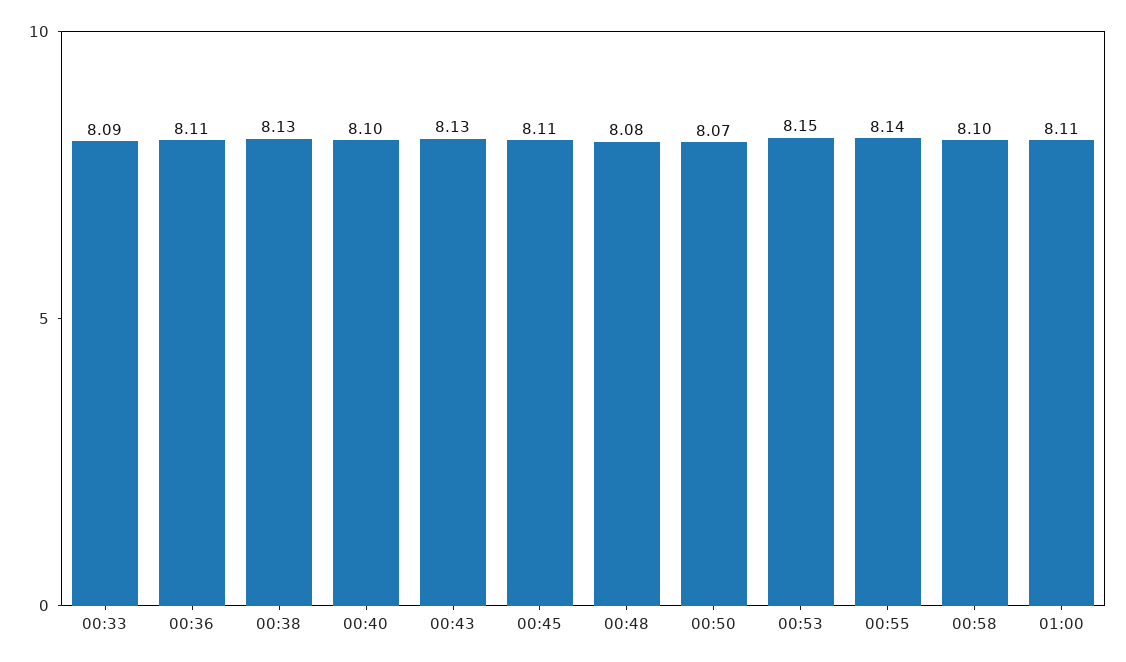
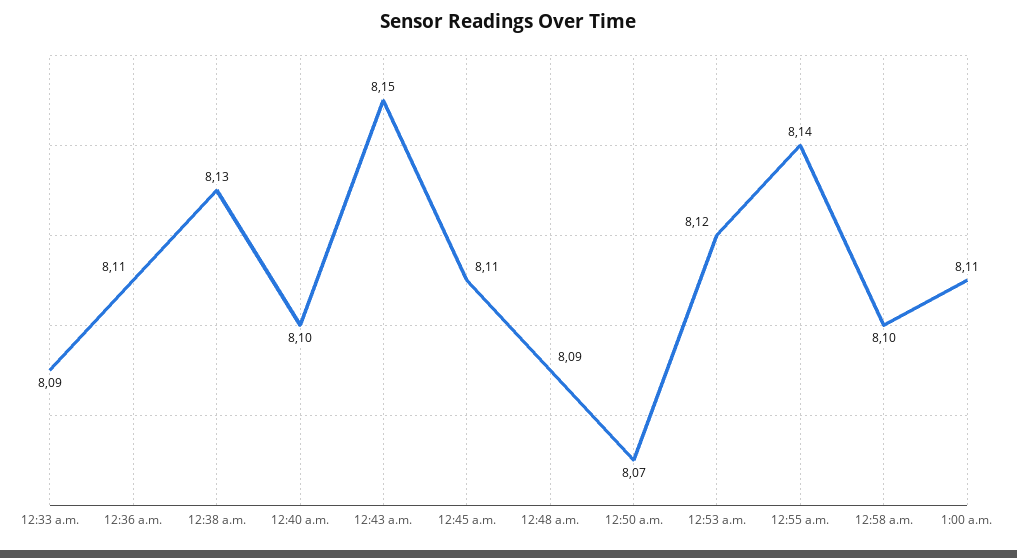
00:43: 8.13 -> 8.15
00:48: 8.08 -> 8.09
00:53: 8.15 -> 8.12

